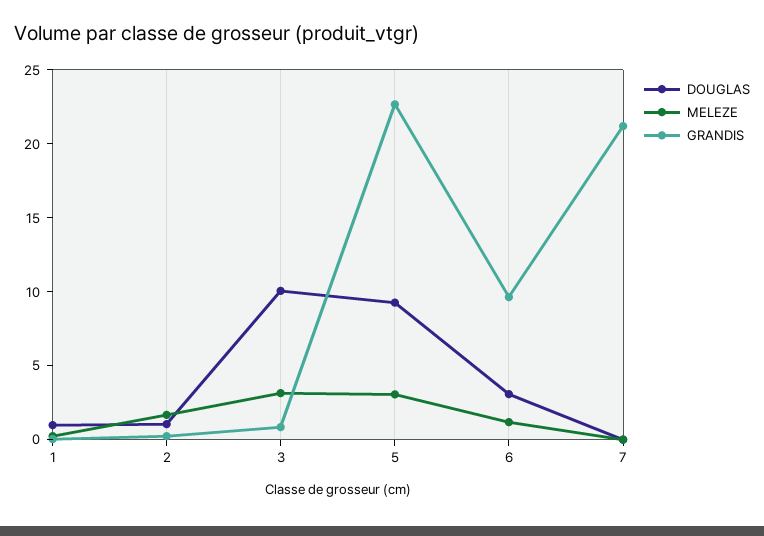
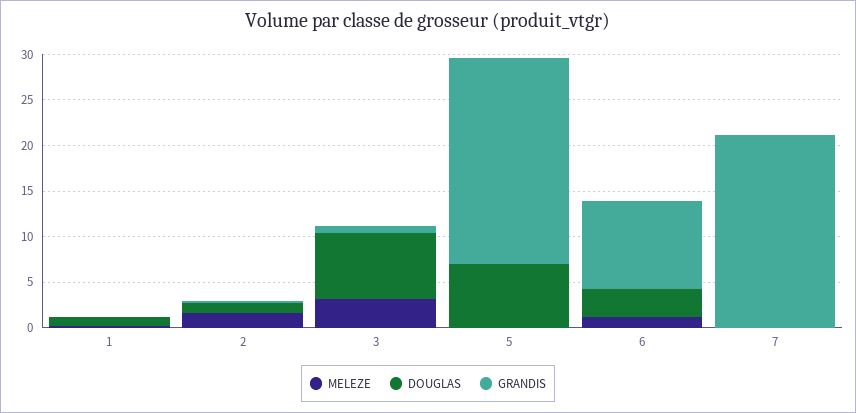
DOUGLAS, 3: 10 -> 7
DOUGLAS, 5: 9 -> 7
MELEZE, 5: 3 -> 0

